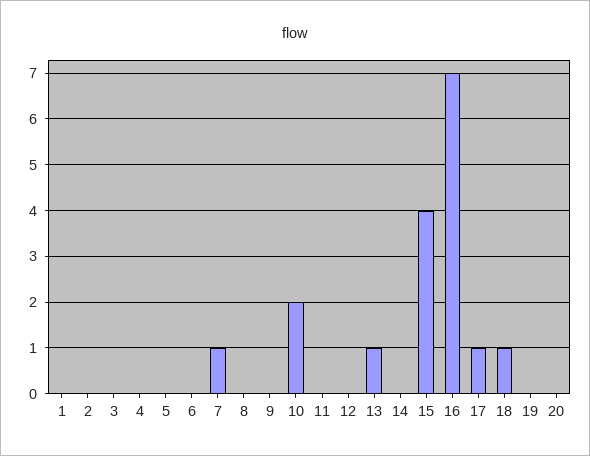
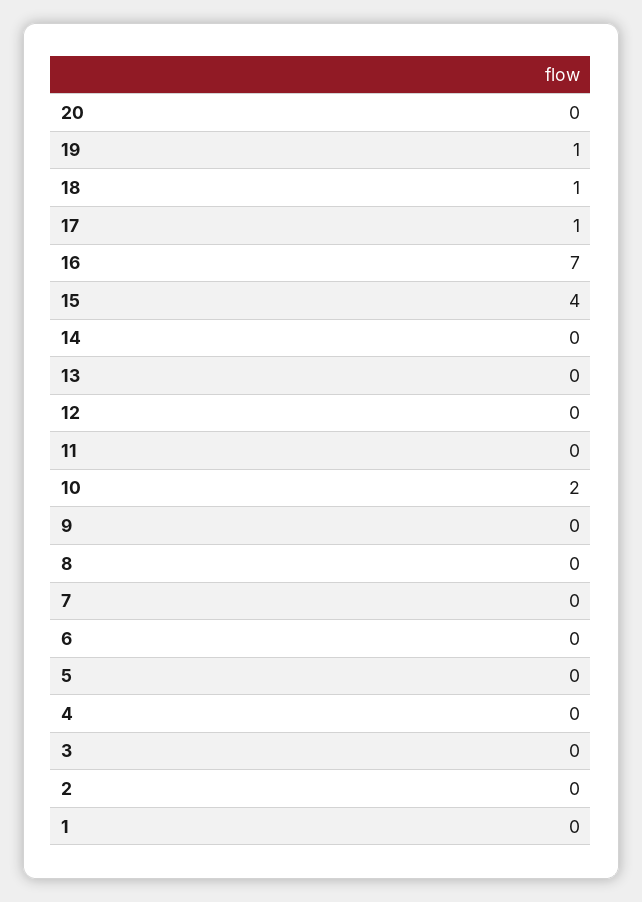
7: 1 -> 0
13: 1 -> 0
19: 0 -> 1

